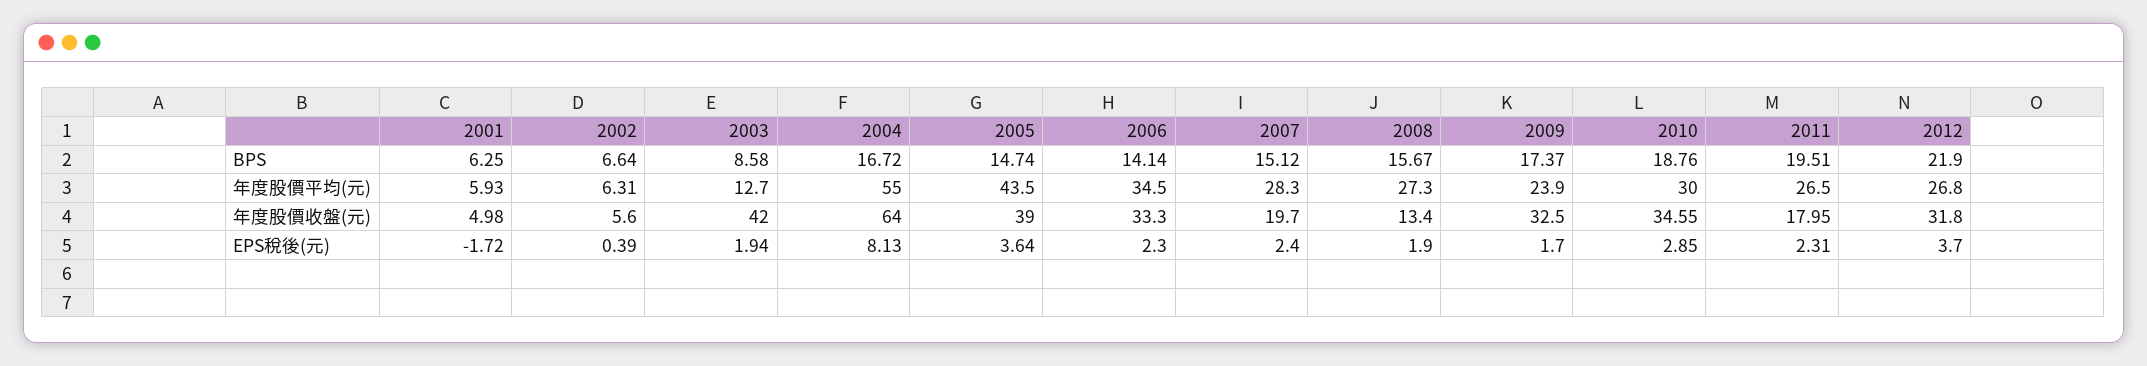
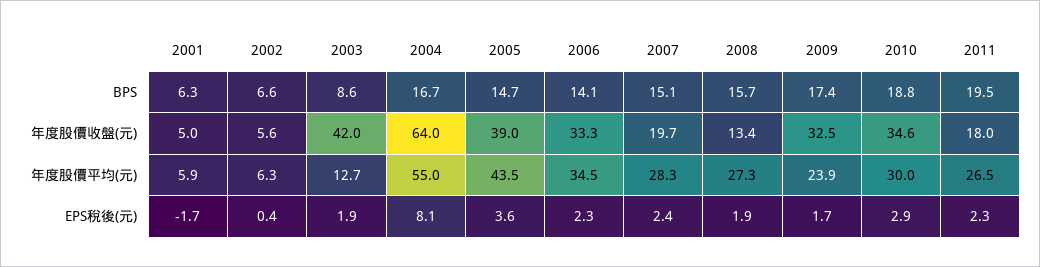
2012, BPS: 21.9 -> none
2012, 年度股價平均(元): 26.8 -> none
2012, 年度股價收盤(元): 31.8 -> none
2012, EPS稅後(元): 3.7 -> none

